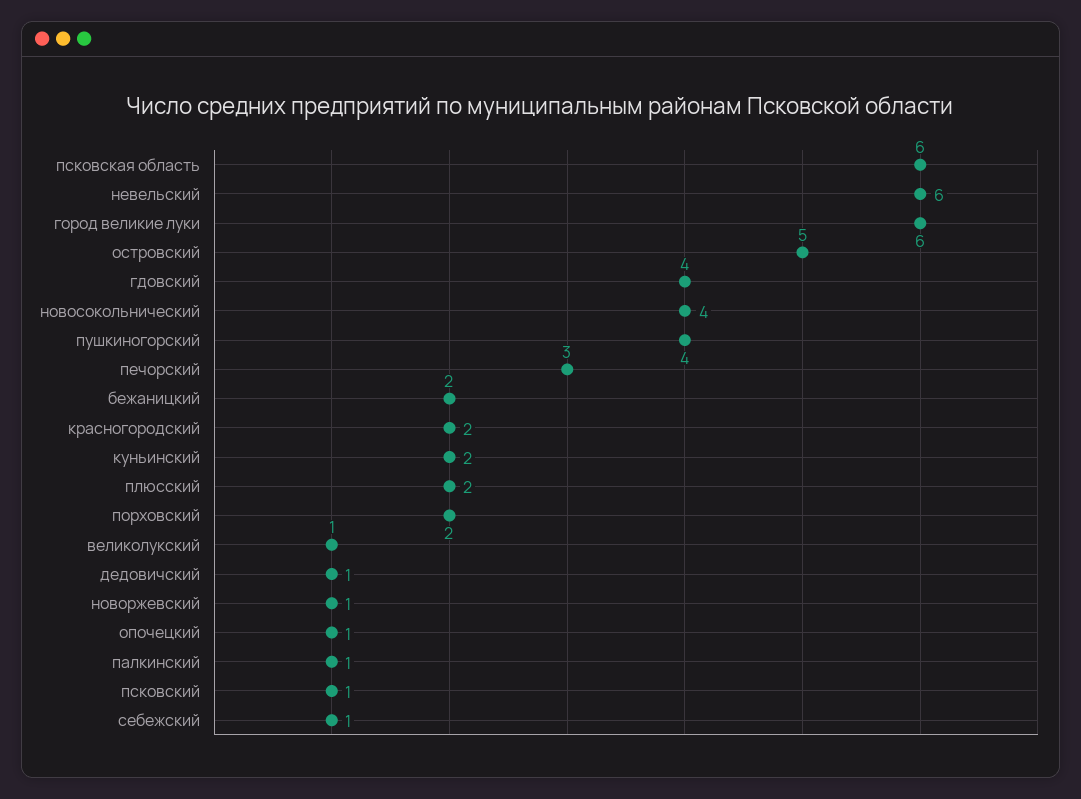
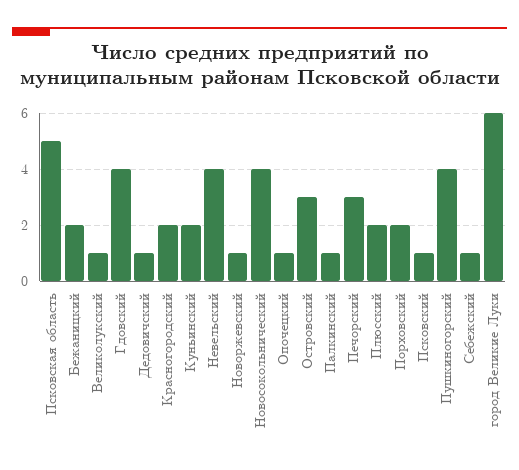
псковская область: 6 -> 5
невельский: 6 -> 4
островский: 5 -> 3

